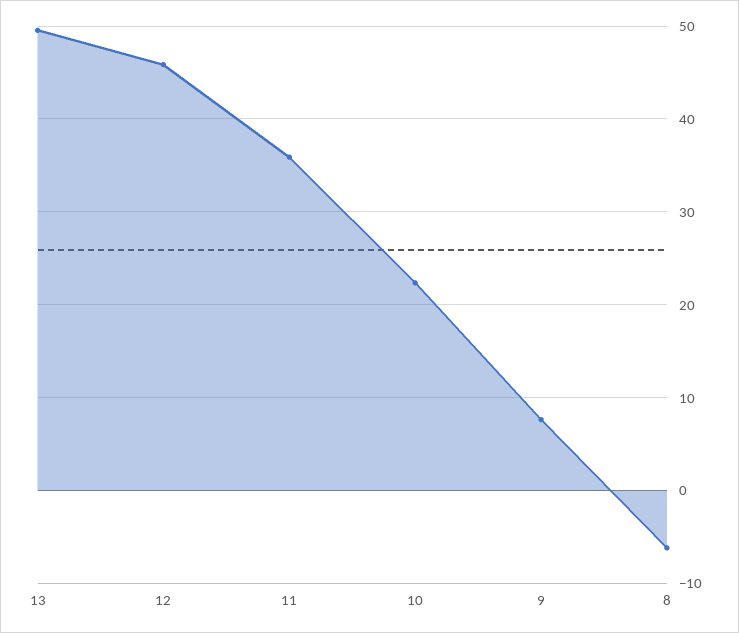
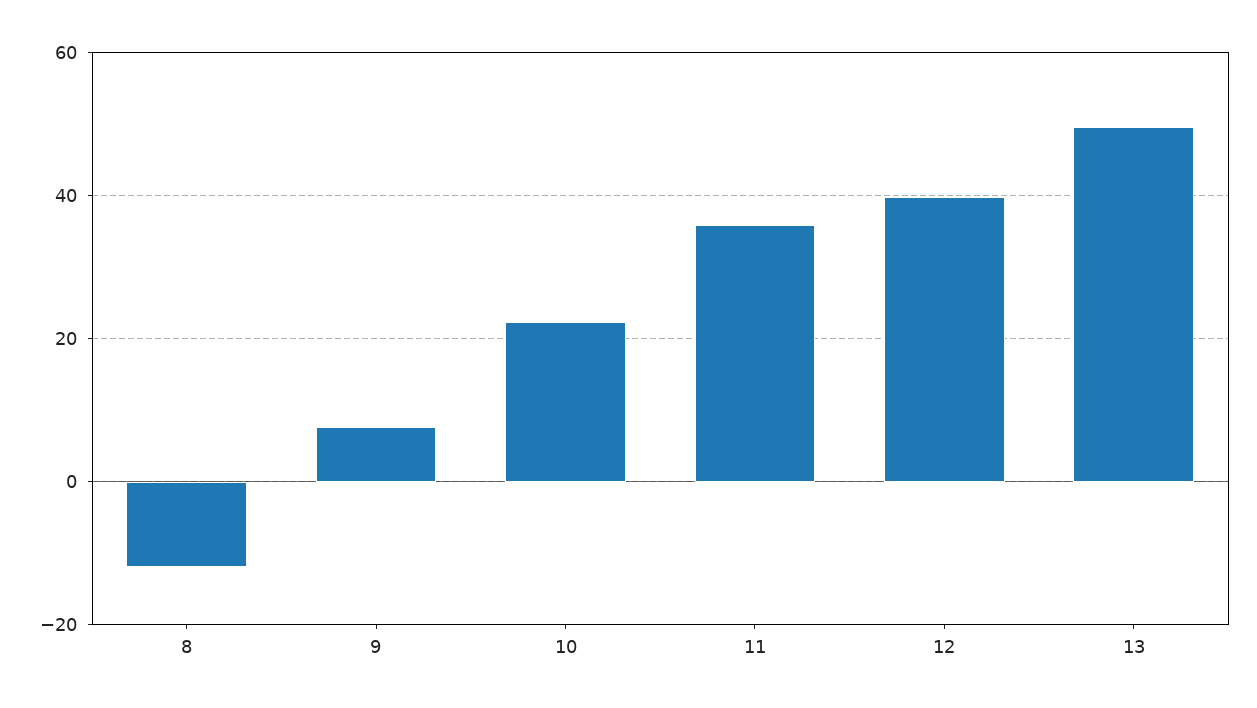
12: 46 -> 40
8: -6 -> -12

